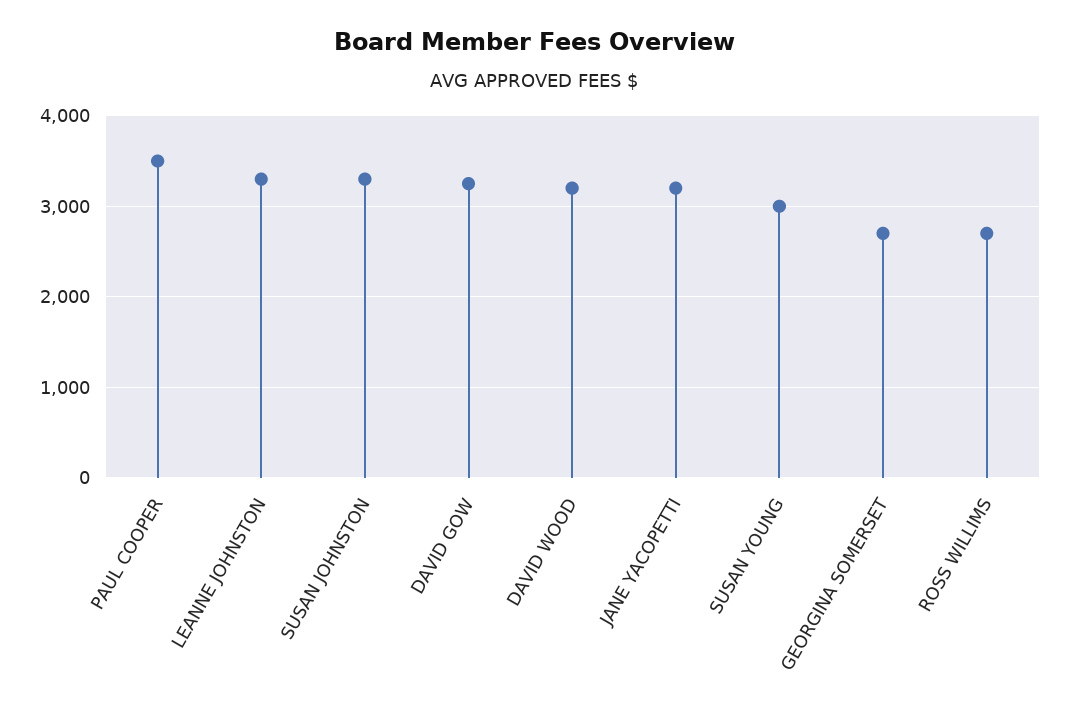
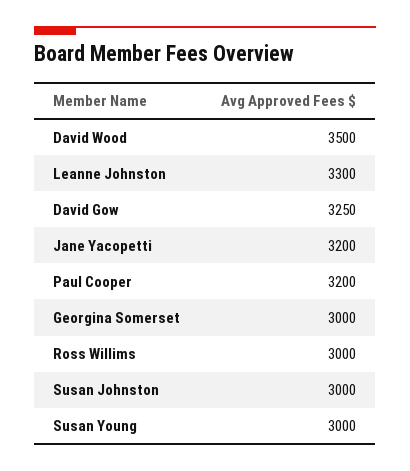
PAUL COOPER: 3500 -> 3200
SUSAN JOHNSTON: 3300 -> 3000
DAVID WOOD: 3200 -> 3500
GEORGINA SOMERSET: 2700 -> 3000
ROSS WILLIMS: 2700 -> 3000

